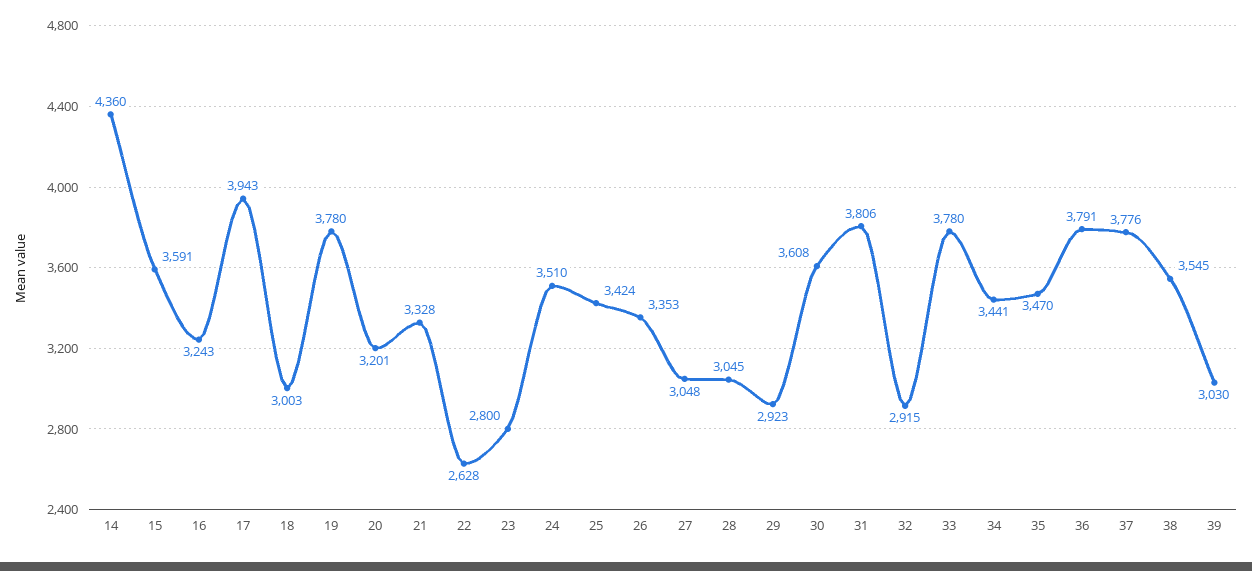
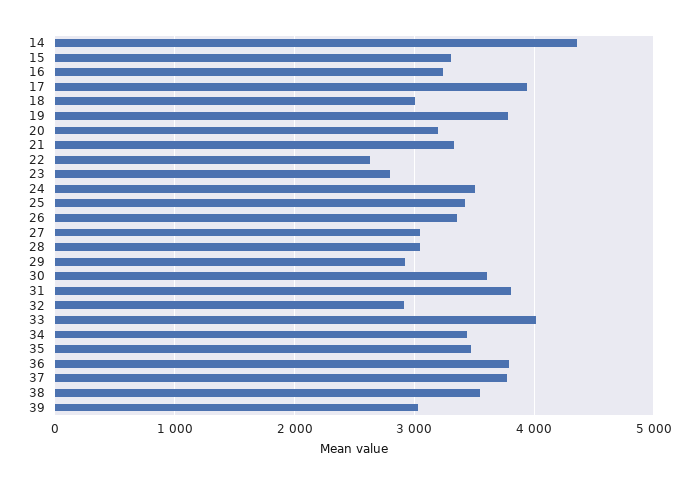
15: 3591 -> 3300
33: 3780 -> 4000

